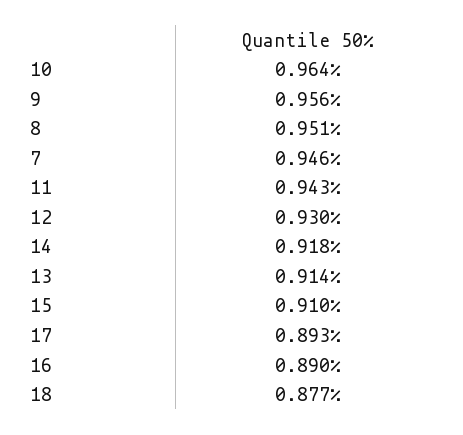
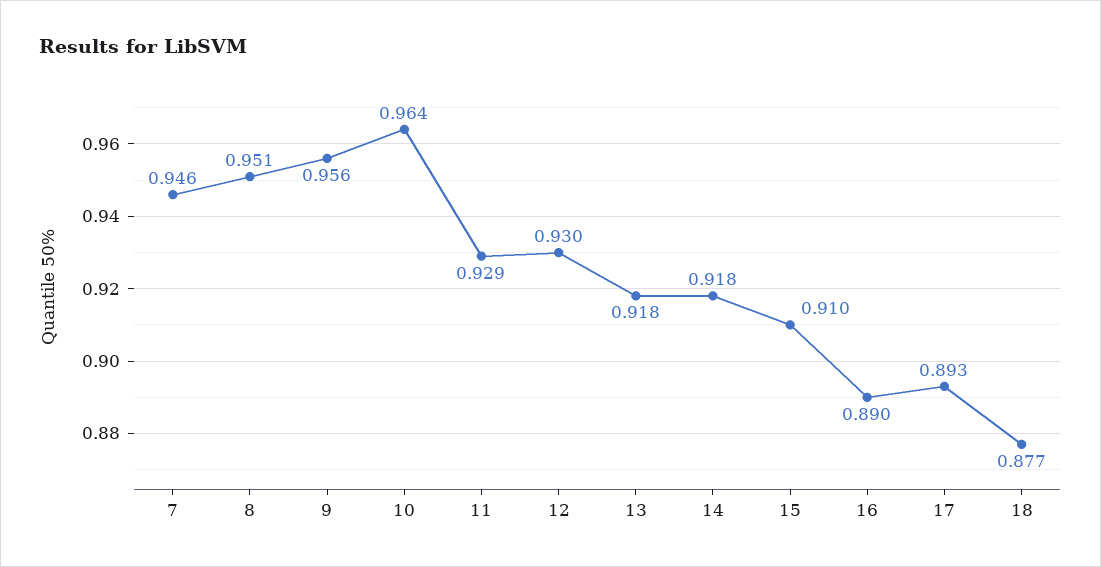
11: 0.943 -> 0.929
13: 0.914 -> 0.918

